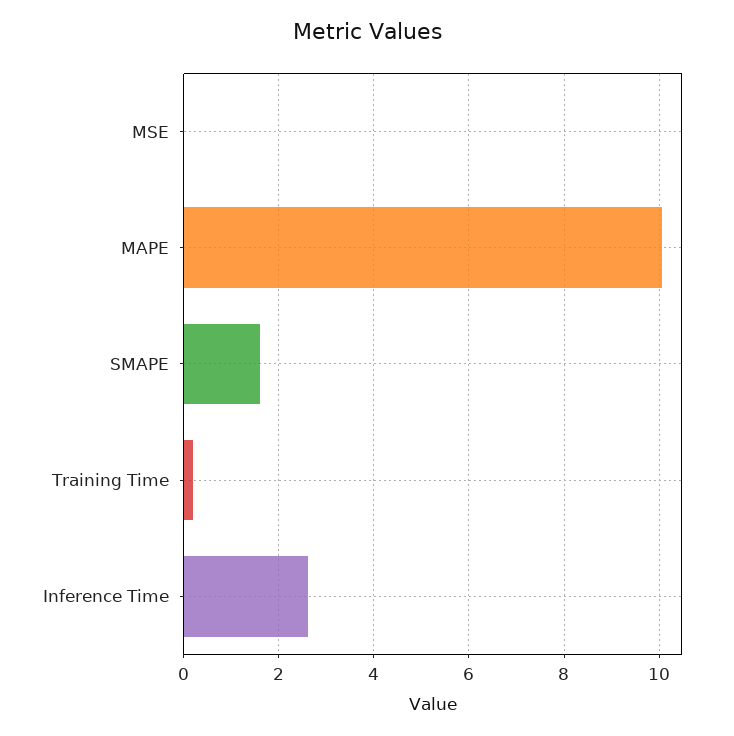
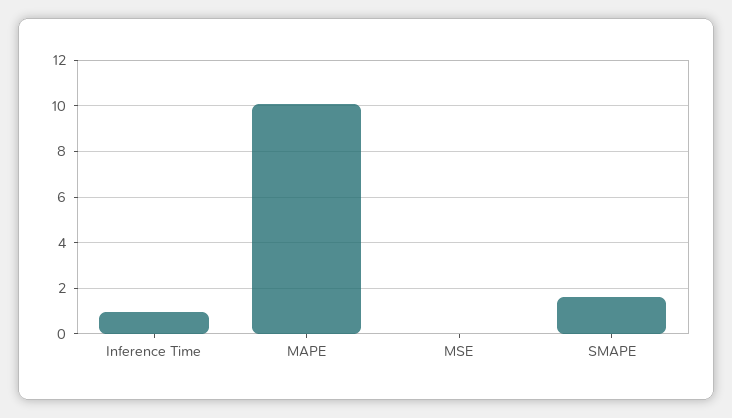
Training Time: 0.2 -> none
Inference Time: 2.6 -> 1

